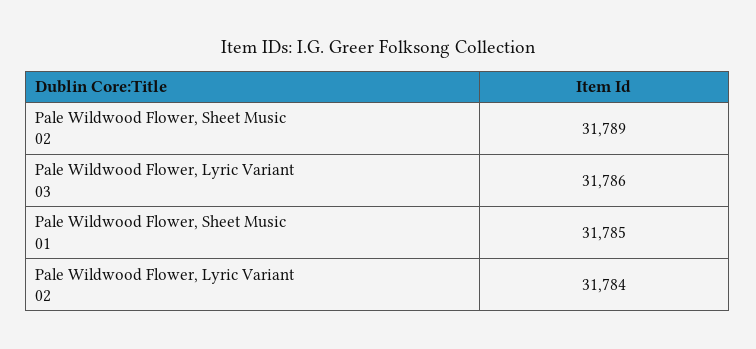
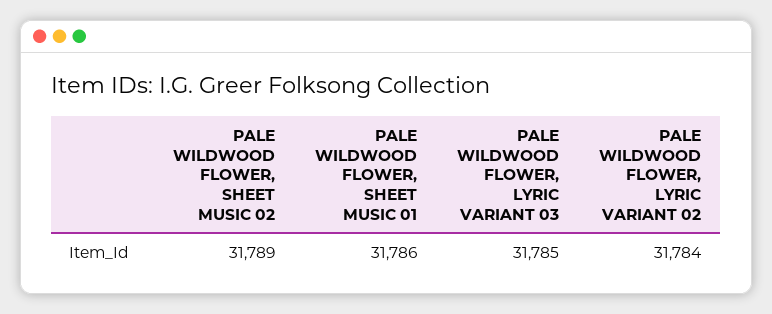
Pale Wildwood Flower, Lyric Variant 03: 31786 -> 31785
Pale Wildwood Flower, Sheet Music 01: 31785 -> 31786

